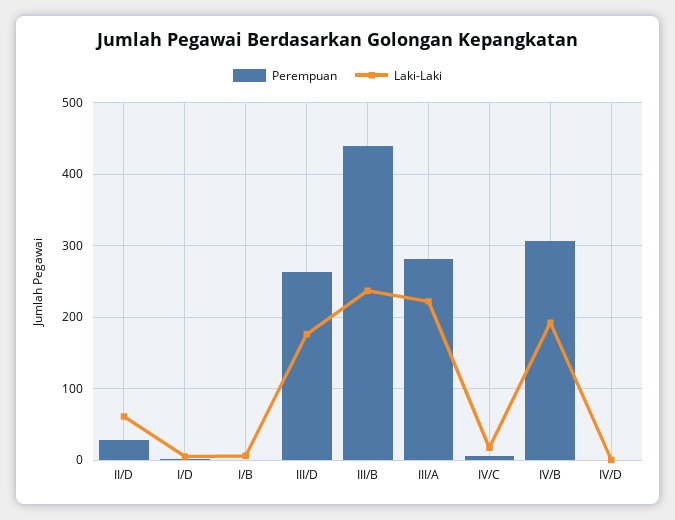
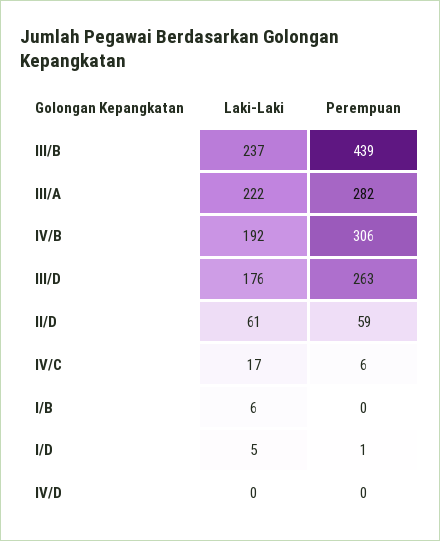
Perempuan, II/D: 30 -> 59

